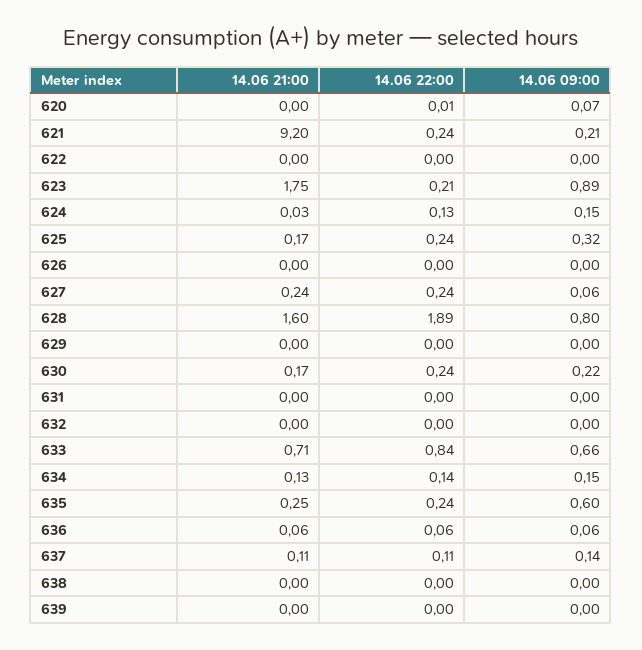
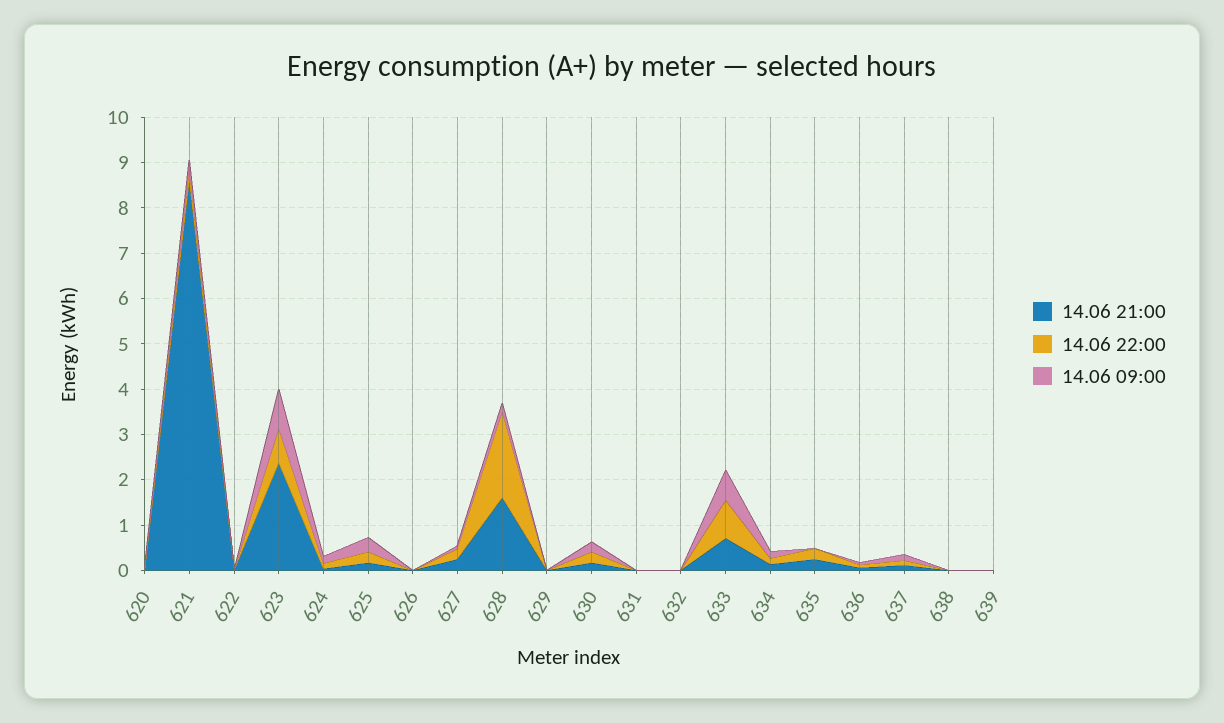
14.06 21:00, 621: 9.2 -> 8.6
14.06 21:00, 623: 1.75 -> 2.4
14.06 22:00, 623: 0.21 -> 0.8
14.06 09:00, 628: 0.8 -> 0.2
14.06 09:00, 635: 0.6 -> 0

